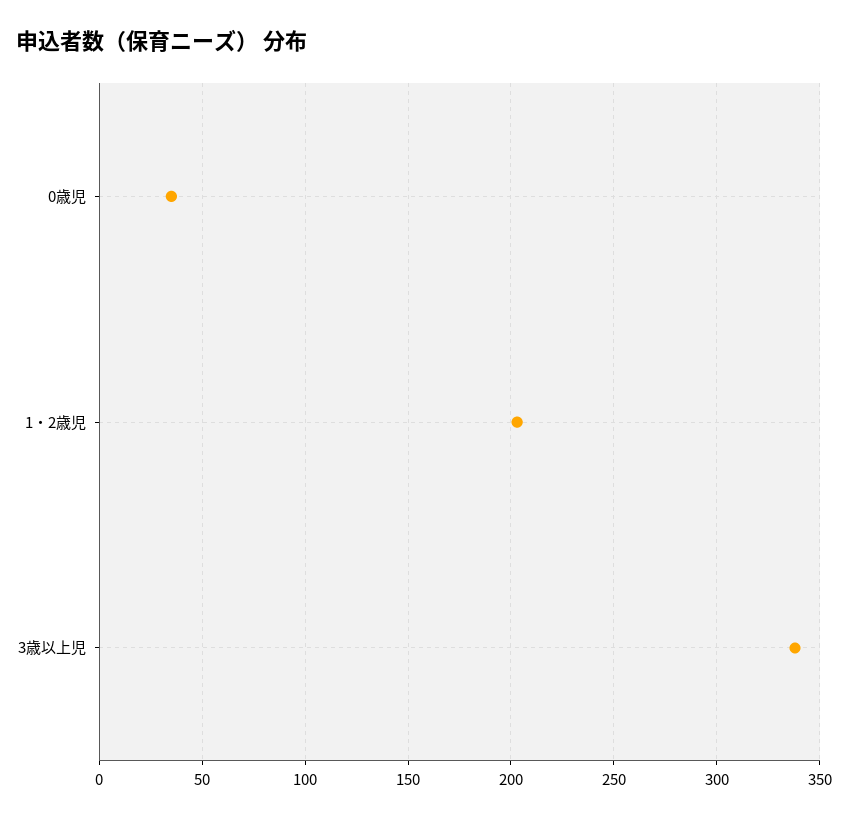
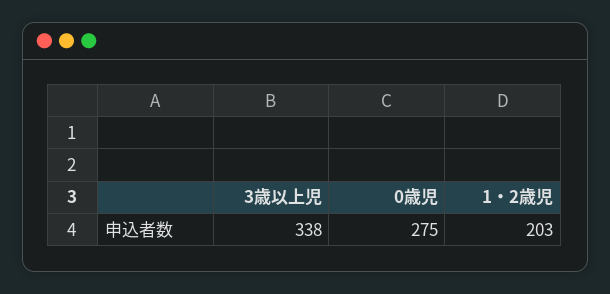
0歳児: 35 -> 275

